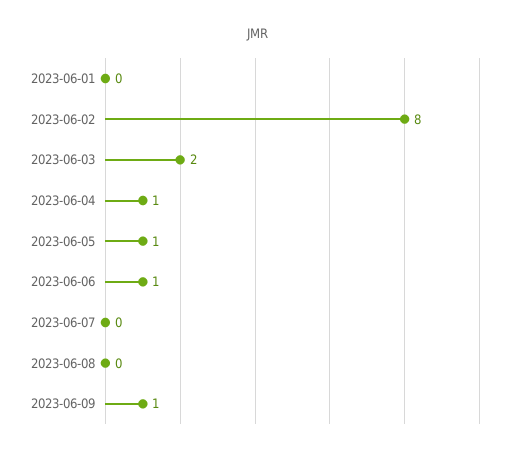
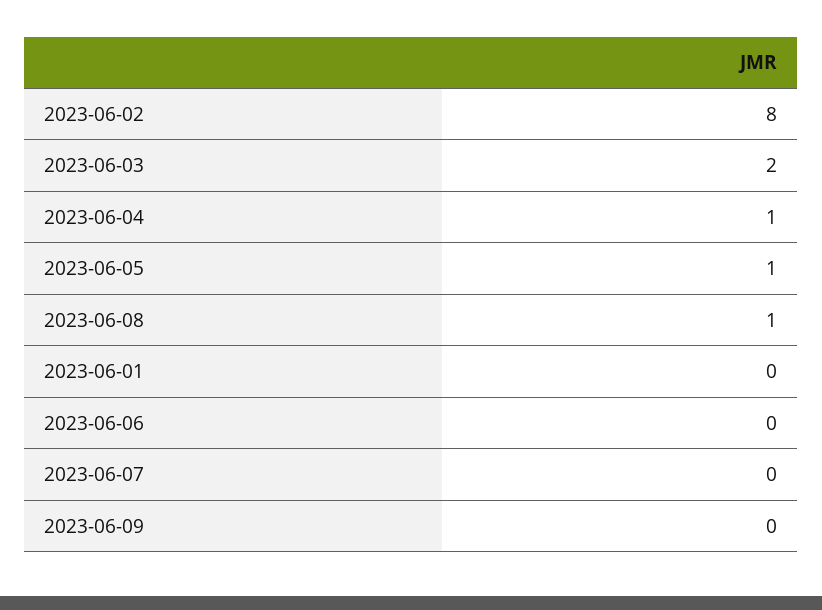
2023-06-06: 1 -> 0
2023-06-08: 0 -> 1
2023-06-09: 1 -> 0

